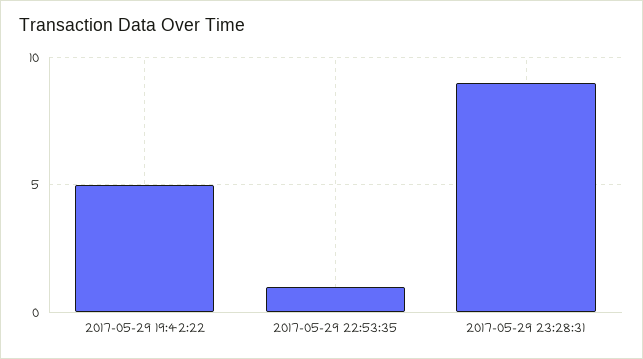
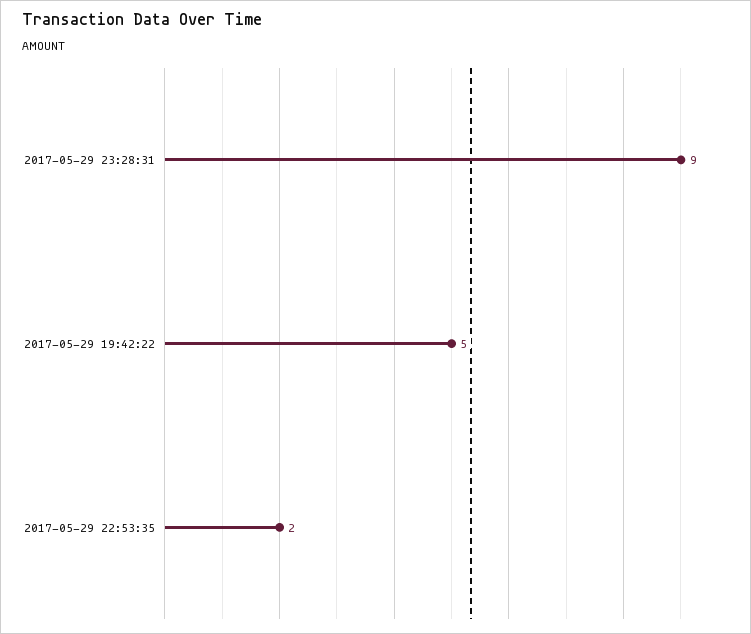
2017-05-29 22:53:35: 1 -> 2

